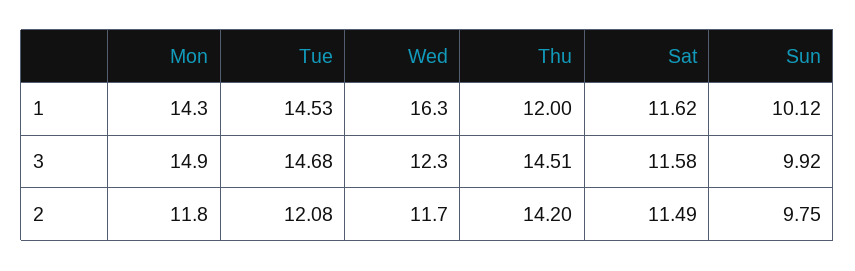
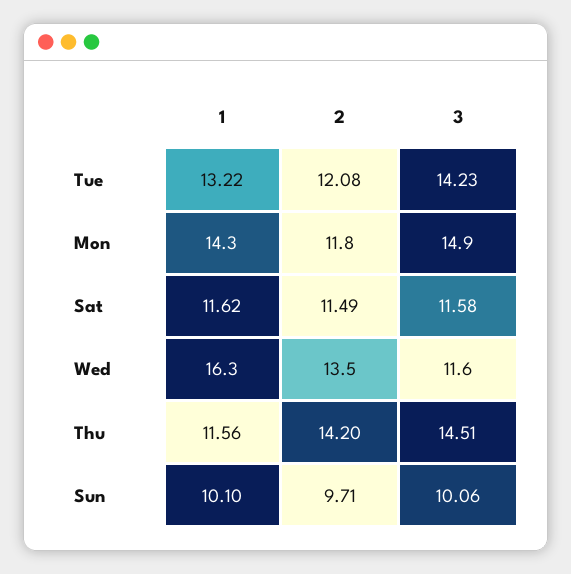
Tue, 1: 14.53 -> 13.22
Thu, 1: 12 -> 11.56
Sun, 1: 10.12 -> 10.1
Tue, 3: 14.68 -> 14.23
Wed, 3: 12.3 -> 11.6
Sun, 3: 9.92 -> 10.06
Wed, 2: 11.7 -> 13.5
Sun, 2: 9.75 -> 9.71

